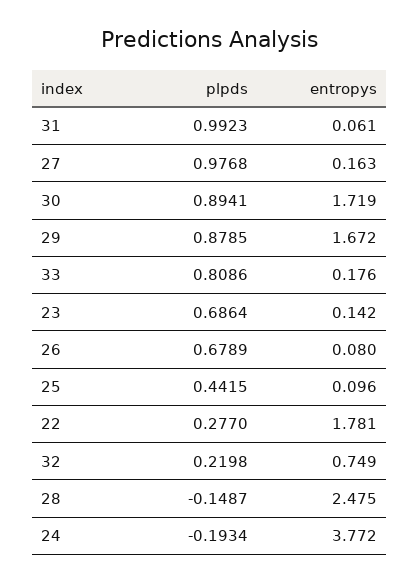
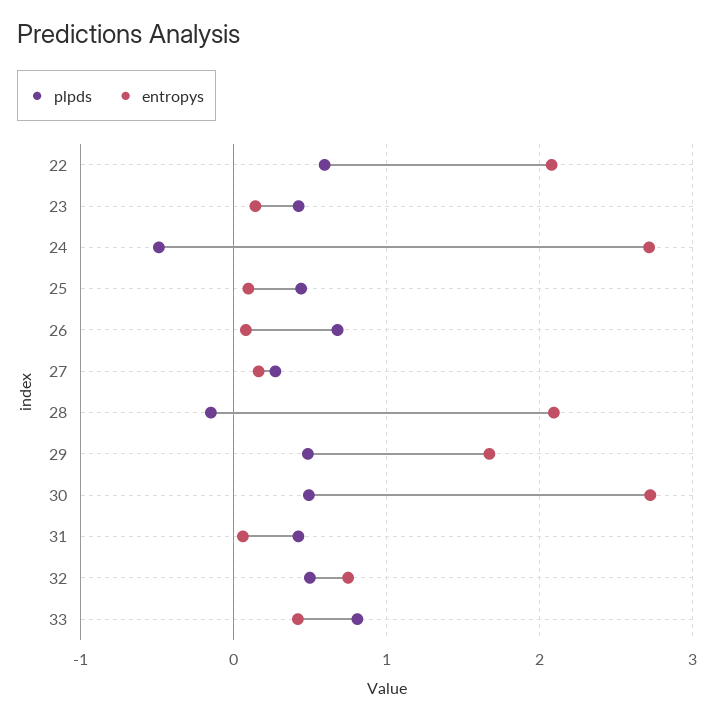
plpds, 31: 0.9923 -> 0.4
plpds, 27: 0.9768 -> 0.3
plpds, 30: 0.8941 -> 0.5
entropys, 30: 1.719 -> 2.7
plpds, 29: 0.8785 -> 0.5
entropys, 33: 0.176 -> 0.4
plpds, 23: 0.6864 -> 0.4
plpds, 22: 0.277 -> 0.6
entropys, 22: 1.781 -> 2.1
plpds, 32: 0.2198 -> 0.5
entropys, 28: 2.475 -> 2.1
plpds, 24: -0.1934 -> -0.5
entropys, 24: 3.772 -> 2.7

